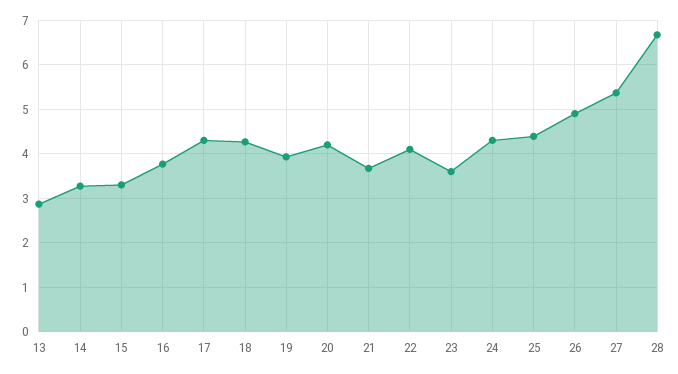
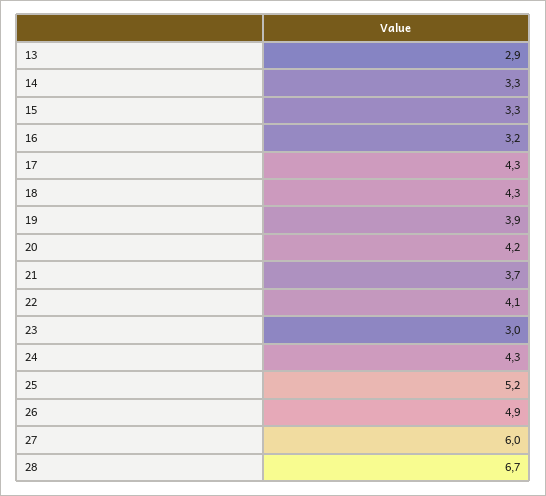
16: 3.8 -> 3.2
23: 3.6 -> 3
25: 4.4 -> 5.2
27: 5.4 -> 6

